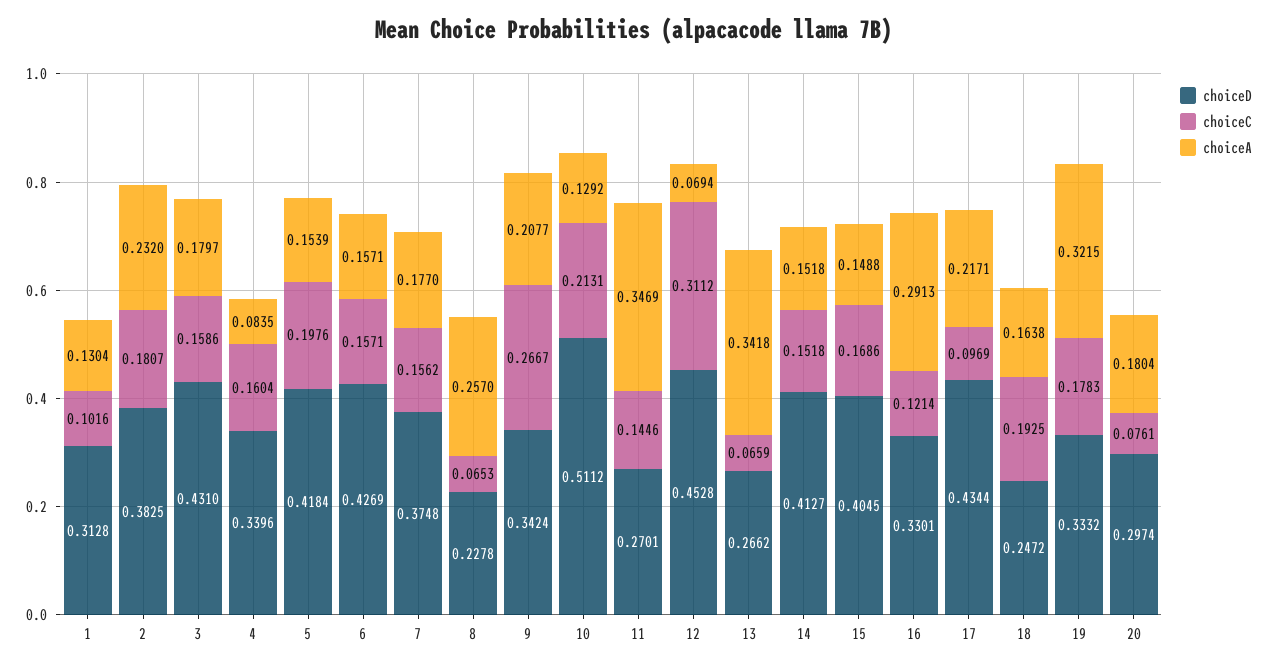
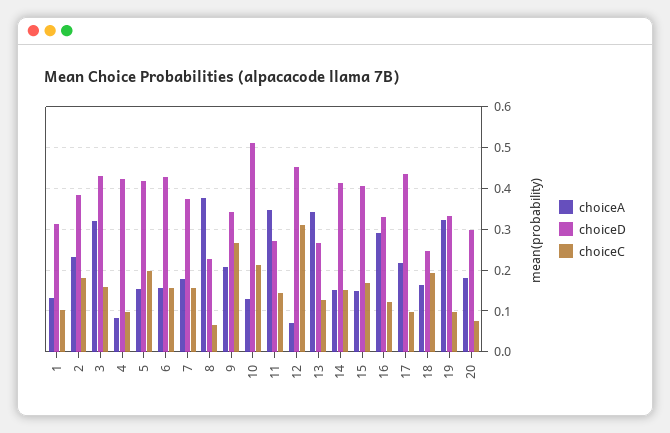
choiceA, 3: 0.1797 -> 0.32
choiceD, 4: 0.3396 -> 0.42
choiceC, 4: 0.1604 -> 0.1
choiceA, 8: 0.257 -> 0.38
choiceC, 13: 0.0659 -> 0.12
choiceC, 19: 0.1783 -> 0.1

